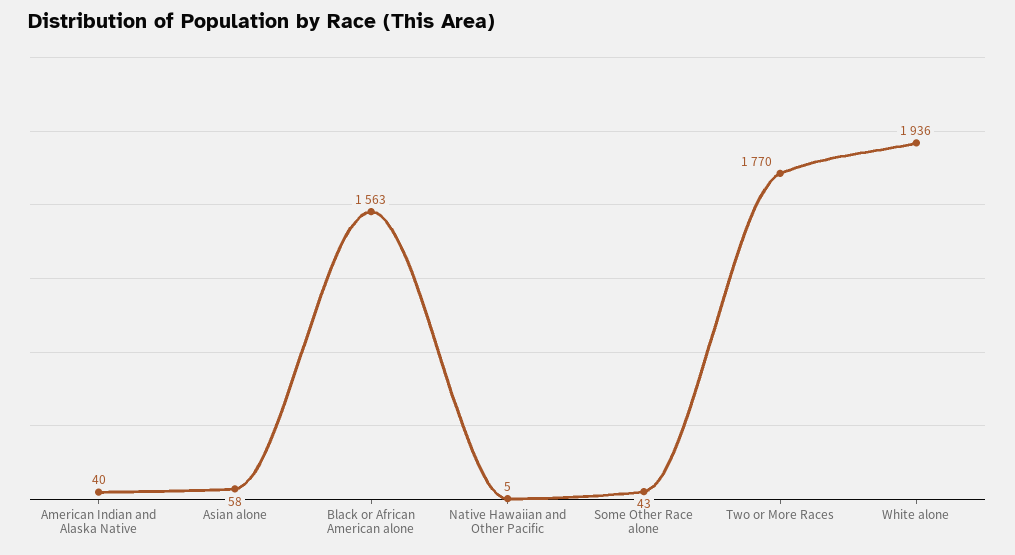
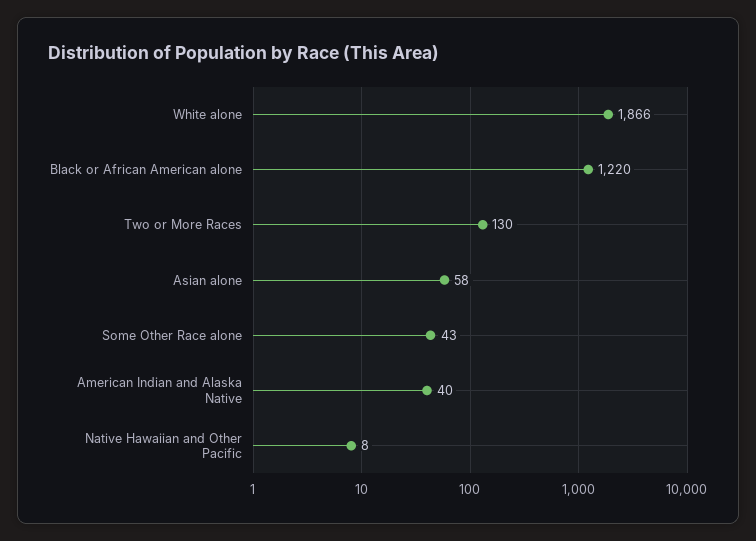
Black or African American alone: 1563 -> 1220
Native Hawaiian and Other Pacific: 5 -> 8
Two or More Races: 1770 -> 130
White alone: 1936 -> 1866

